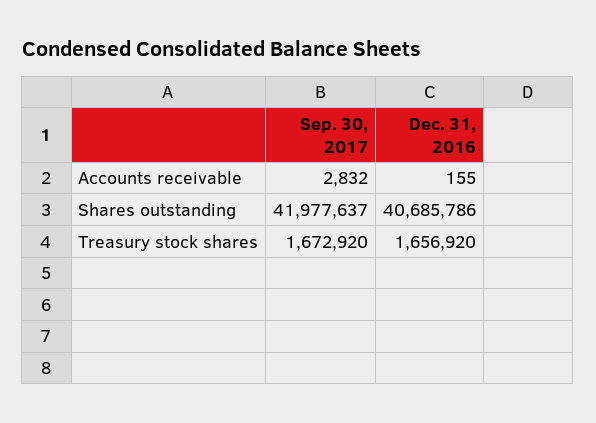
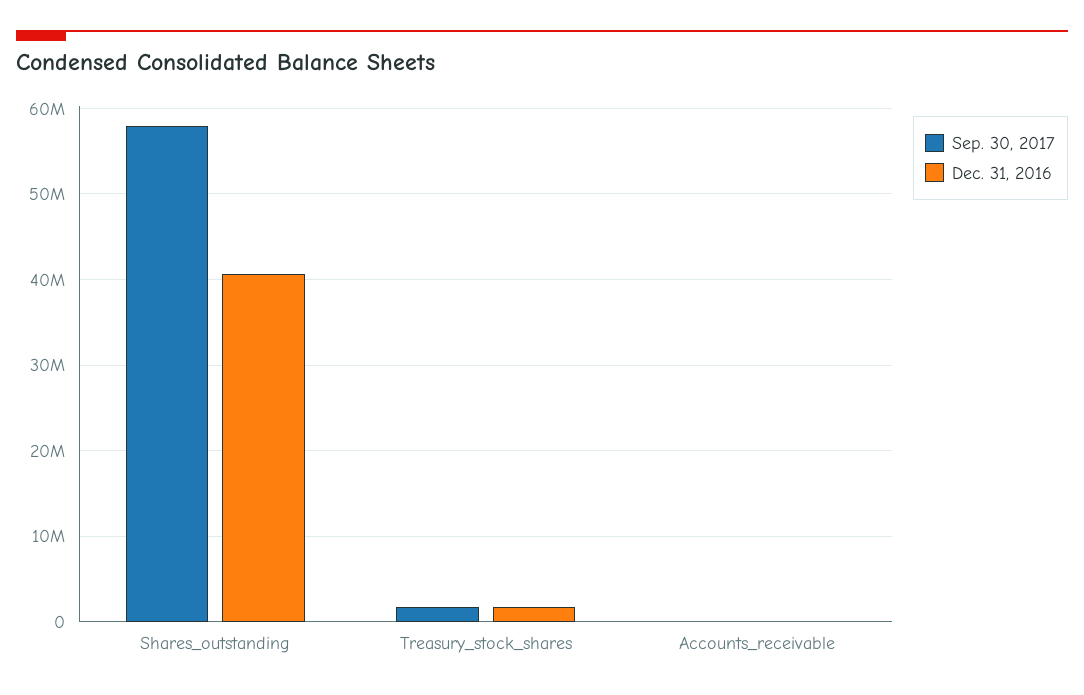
Sep. 30, 2017, Shares outstanding: 41977637 -> 58000000

